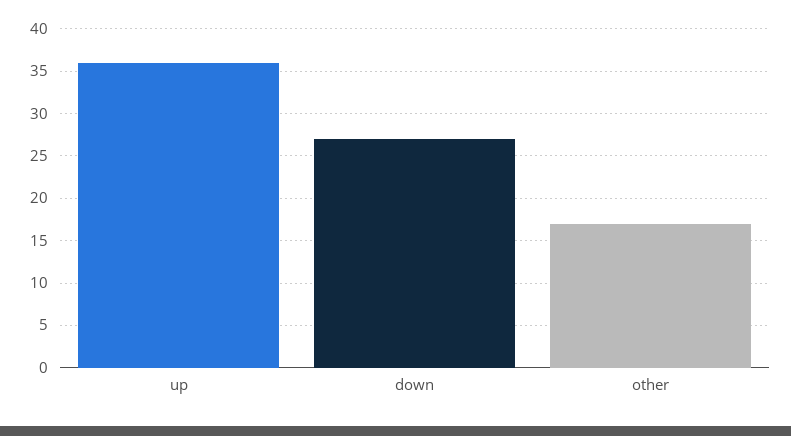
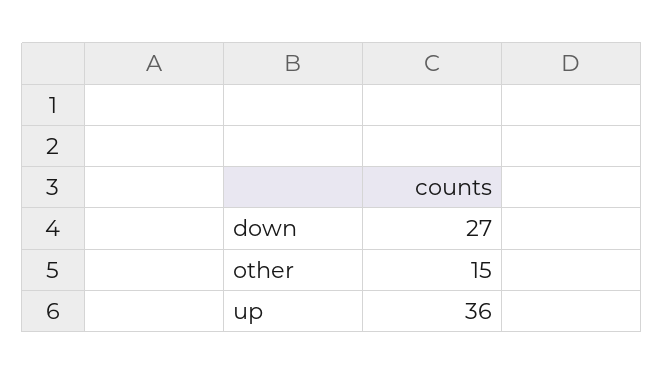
other: 17 -> 15

